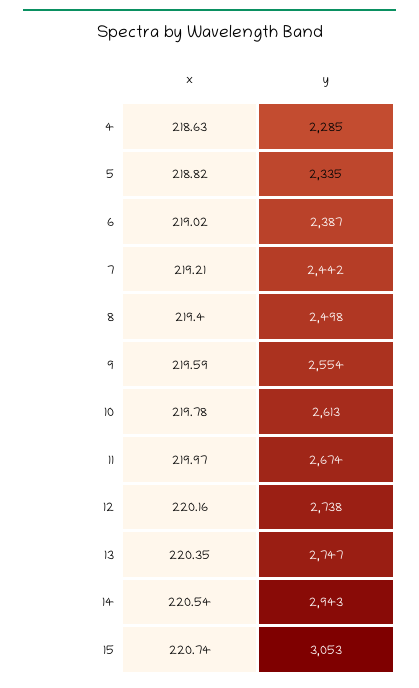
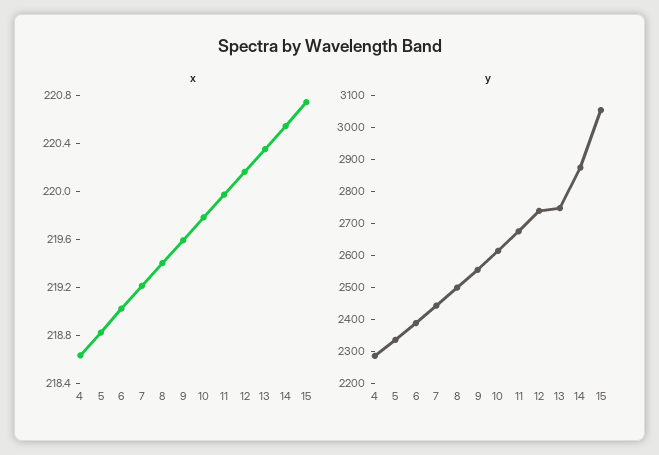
y, 14: 2943 -> 2875

